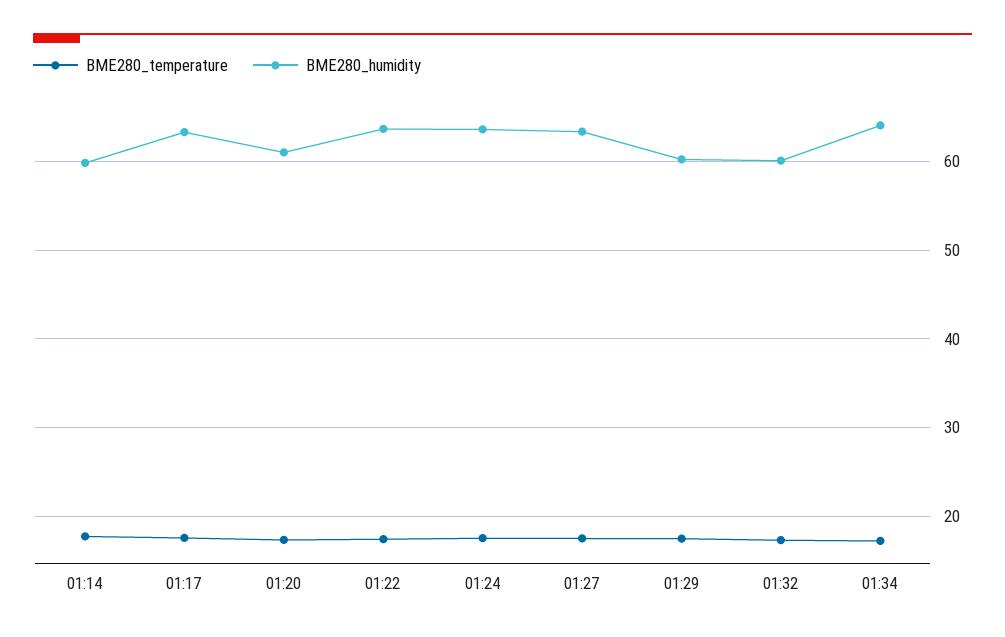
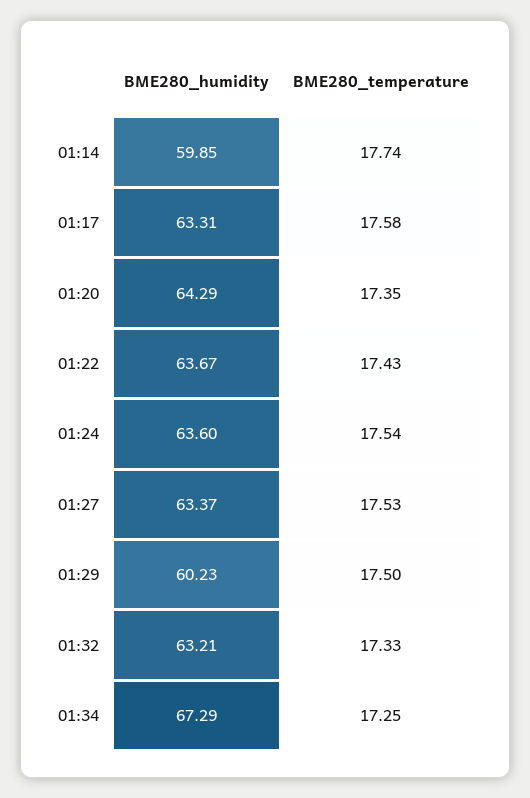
BME280_humidity, 01:20: 61 -> 64.29
BME280_humidity, 01:32: 60 -> 63.21
BME280_humidity, 01:34: 64 -> 67.29

